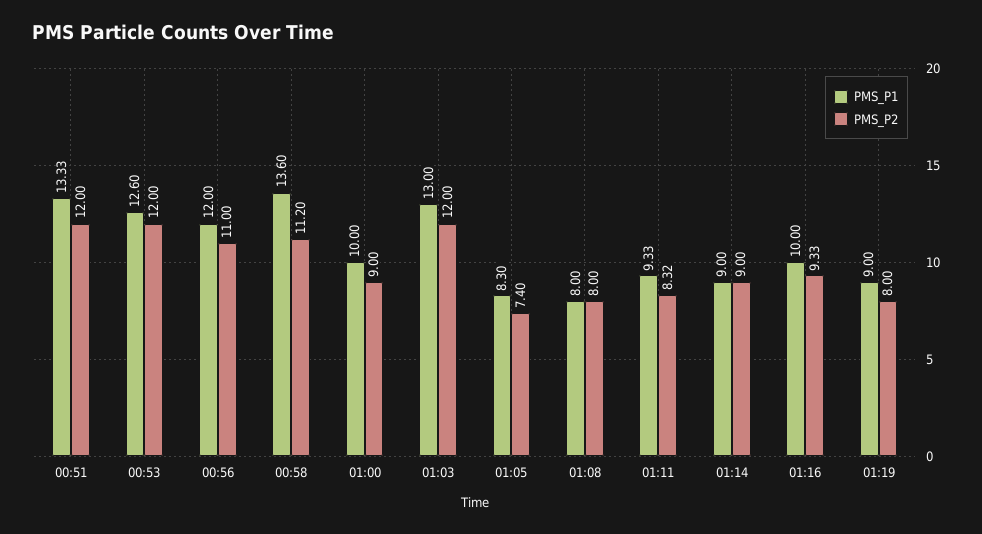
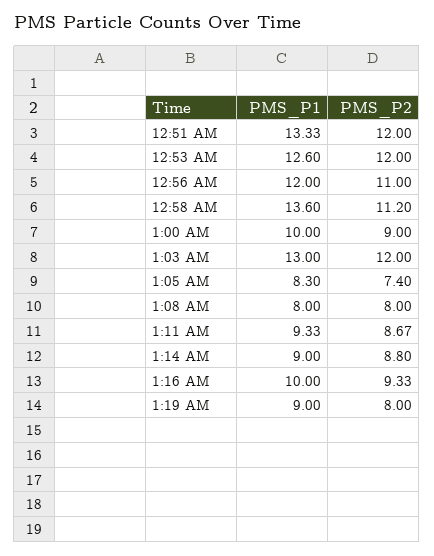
PMS_P2, 01:11: 8.32 -> 8.67
PMS_P2, 01:14: 9 -> 8.8

